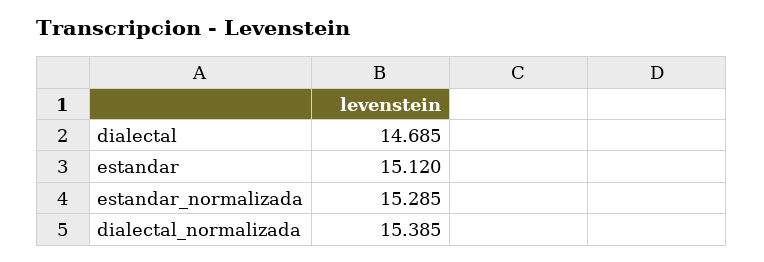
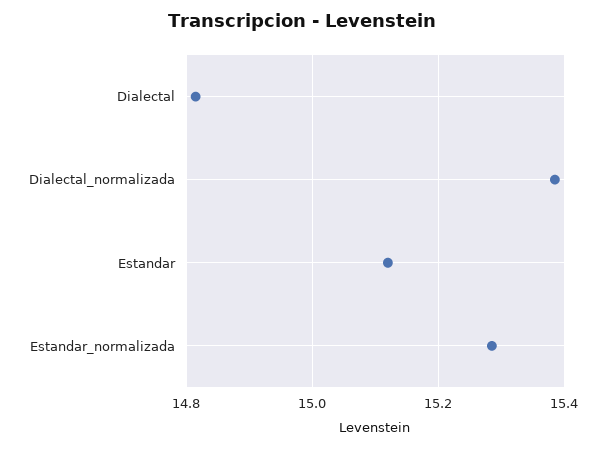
dialectal: 14.685 -> 14.82

